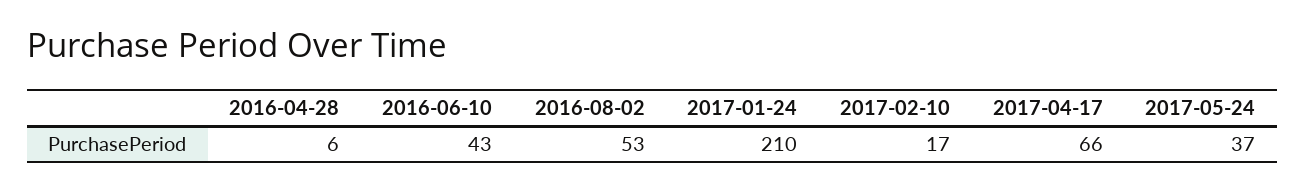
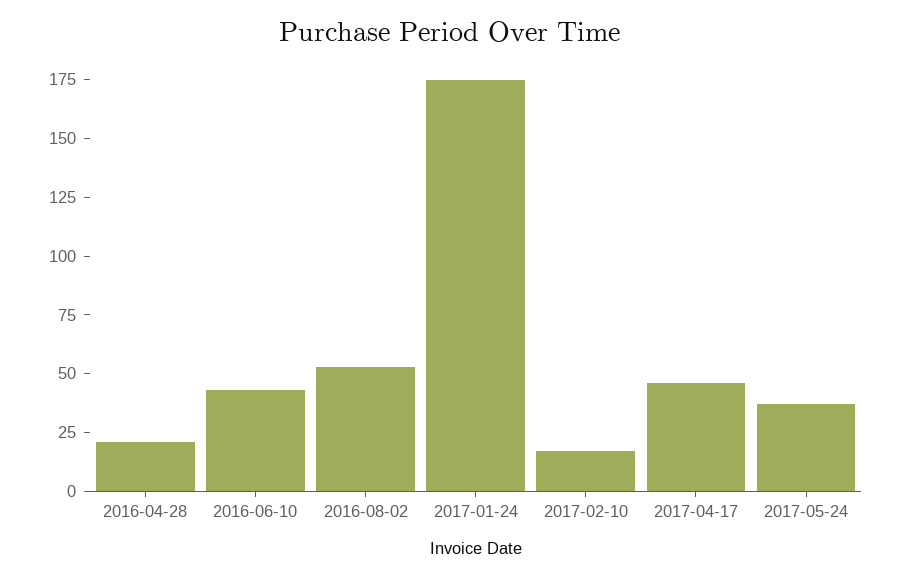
2016-04-28: 6 -> 20
2017-01-24: 210 -> 175
2017-04-17: 66 -> 45

